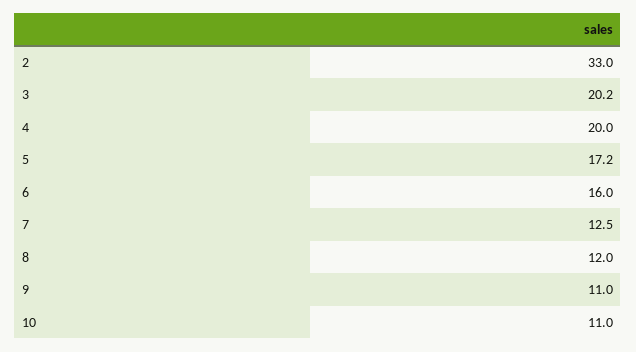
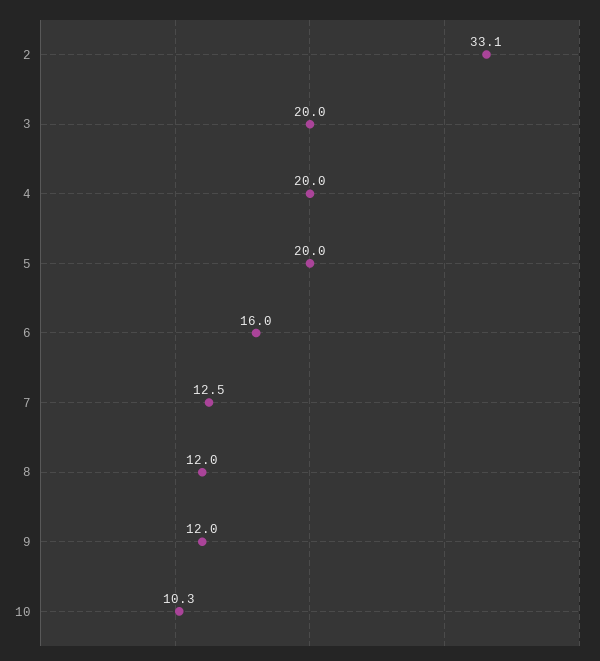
2: 33 -> 33.1
3: 20.2 -> 20
5: 17.2 -> 20
9: 11 -> 12
10: 11 -> 10.3

